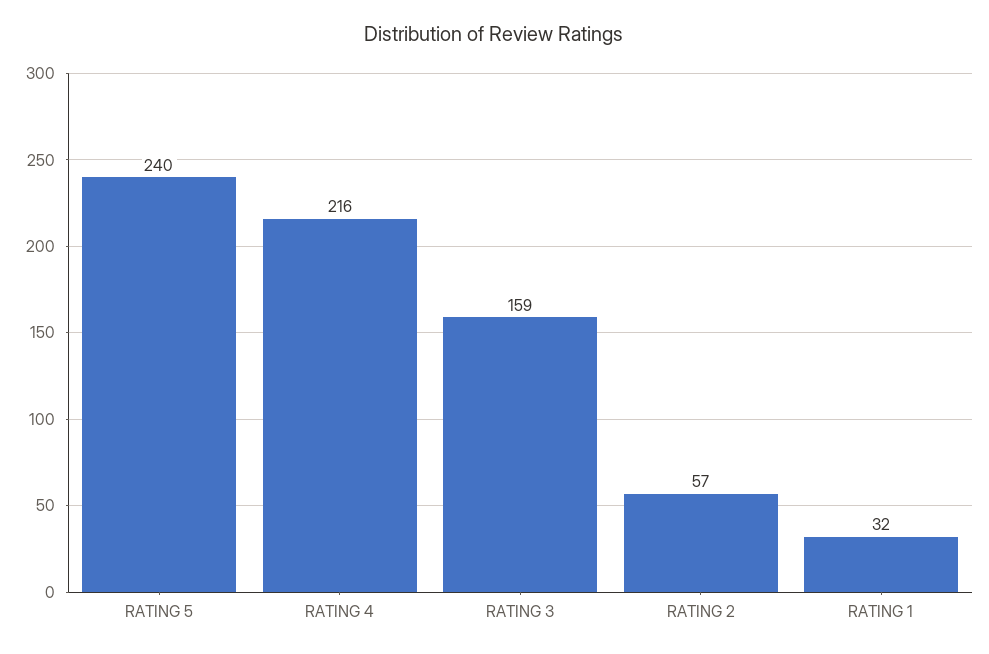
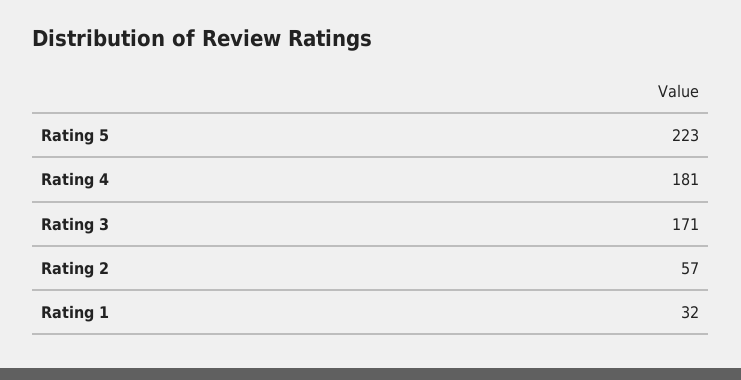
RATING 5: 240 -> 223
RATING 4: 216 -> 181
RATING 3: 159 -> 171

